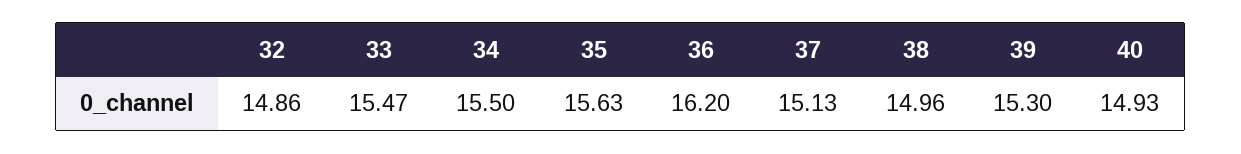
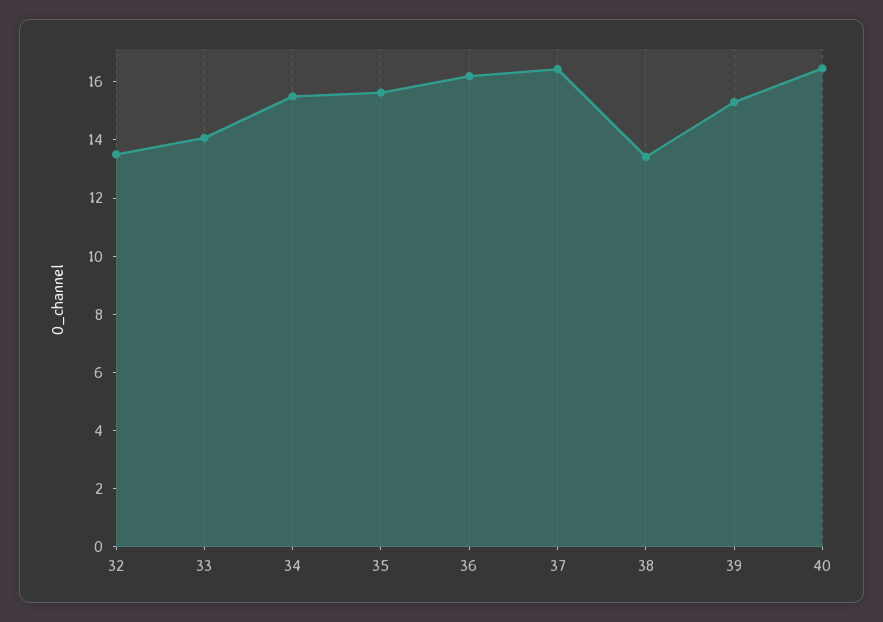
32: 14.86 -> 13.5
33: 15.47 -> 14
37: 15.13 -> 16.5
38: 14.96 -> 13.5
40: 14.93 -> 16.5

